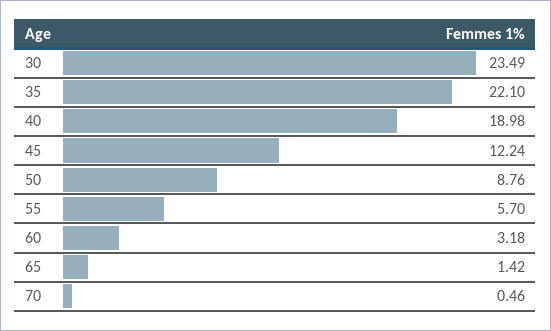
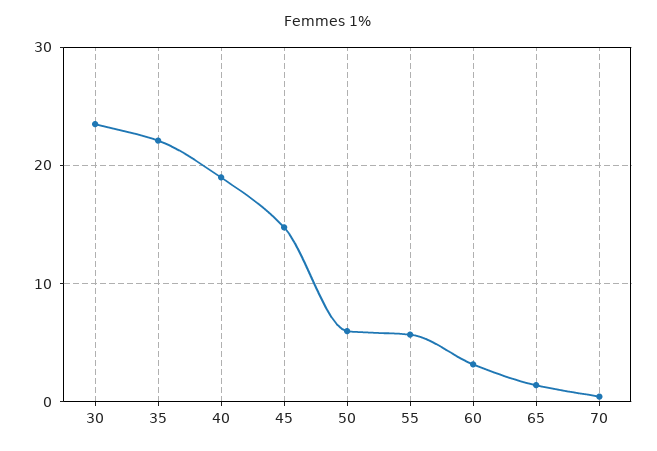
45: 12.24 -> 15
50: 8.76 -> 6

